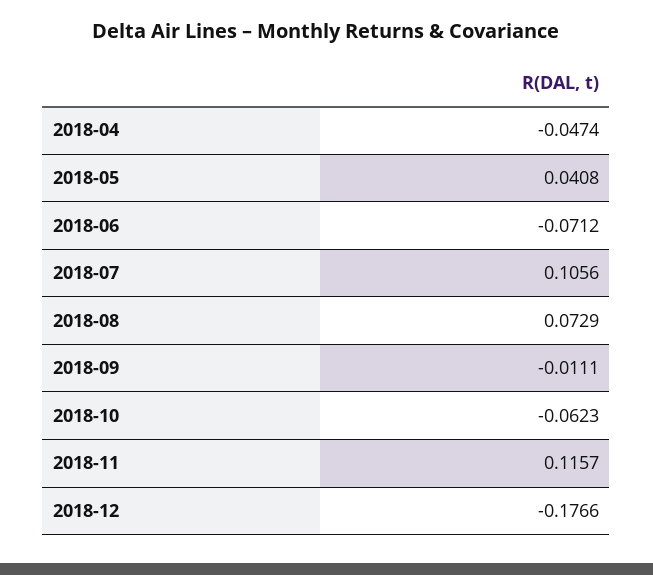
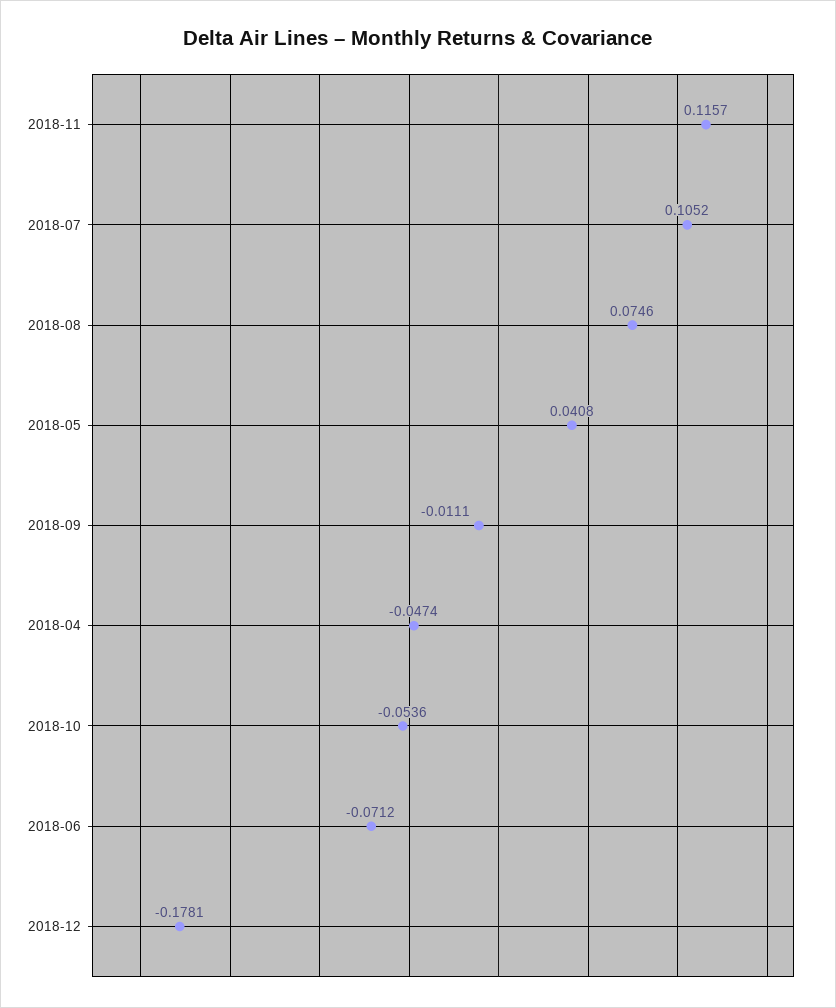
2018-07: 0.1056 -> 0.1052
2018-08: 0.0729 -> 0.0746
2018-10: -0.0623 -> -0.0536
2018-12: -0.1766 -> -0.1781

